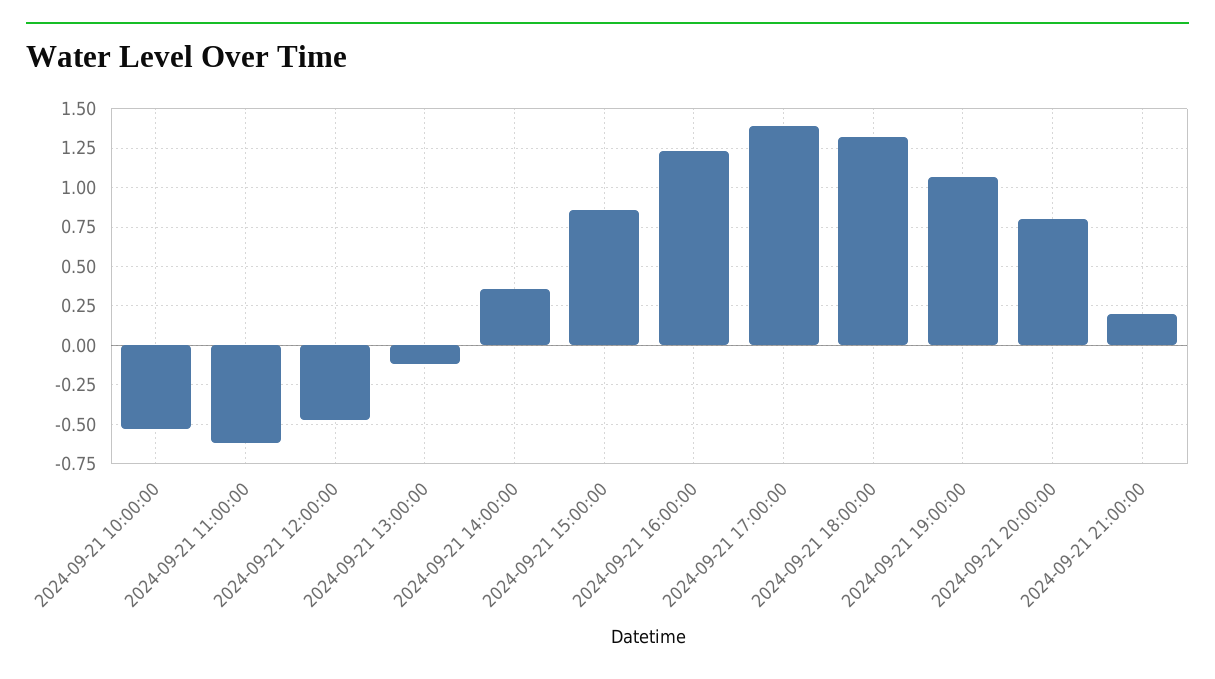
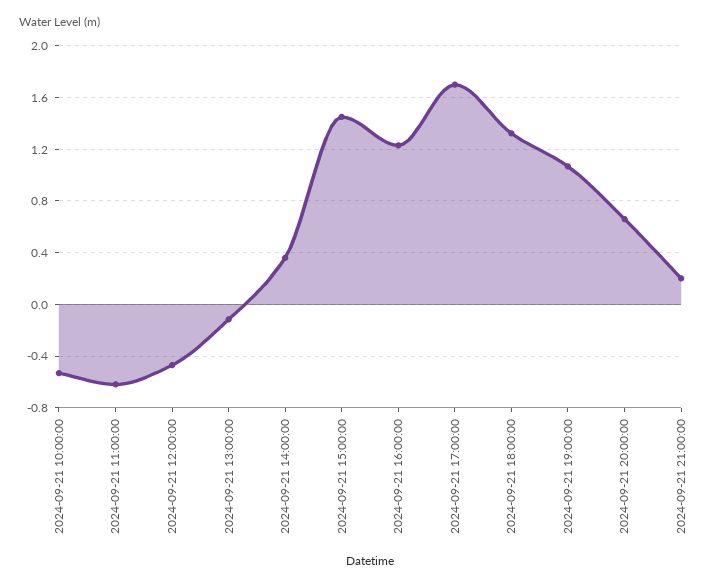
2024-09-21 15:00:00: 0.85 -> 1.45
2024-09-21 17:00:00: 1.4 -> 1.7
2024-09-21 20:00:00: 0.8 -> 0.65

